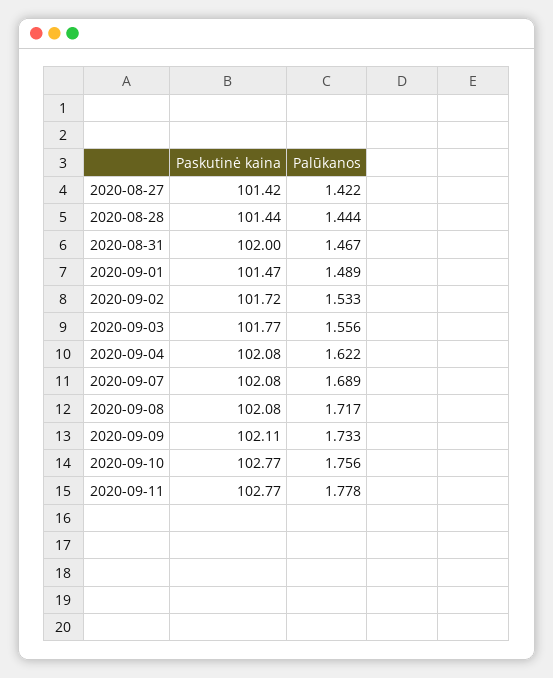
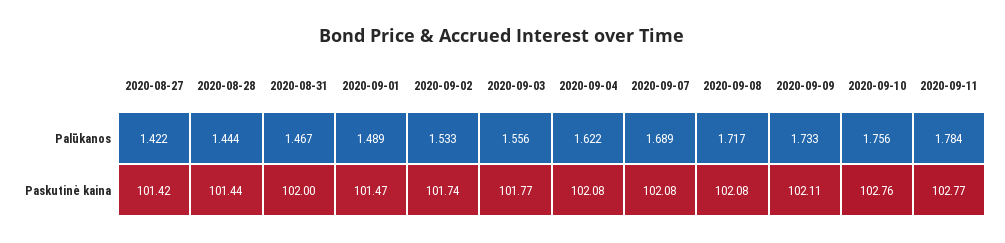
Paskutinė kaina, 2020-09-02: 101.72 -> 101.74
Paskutinė kaina, 2020-09-10: 102.77 -> 102.76
Palūkanos, 2020-09-11: 1.778 -> 1.784

